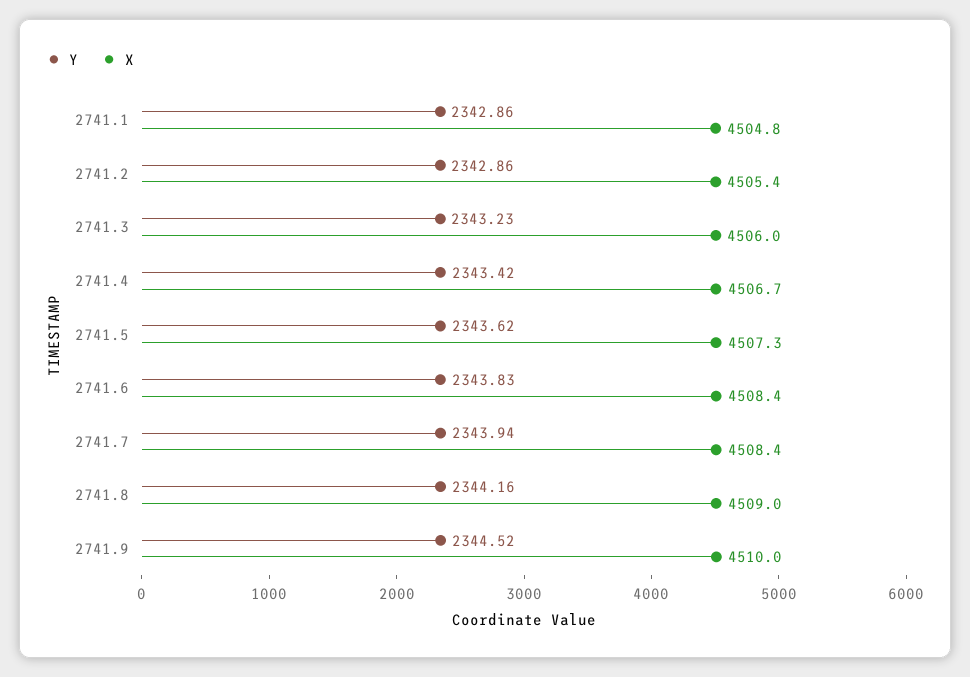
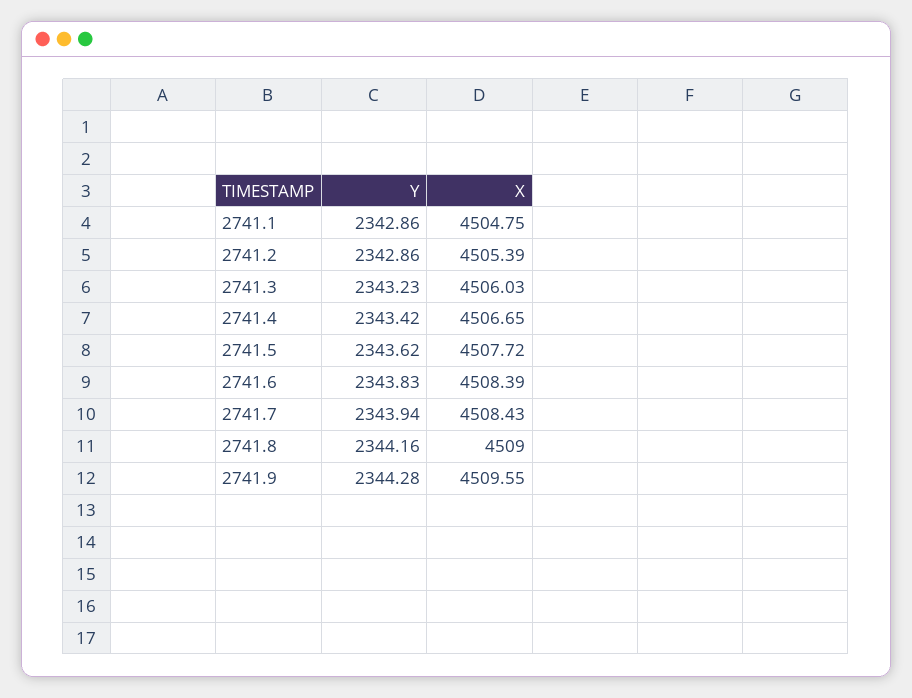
X, 2741.5: 4507.3 -> 4507.72
Y, 2741.9: 2344.52 -> 2344.28
X, 2741.9: 4510 -> 4509.55

